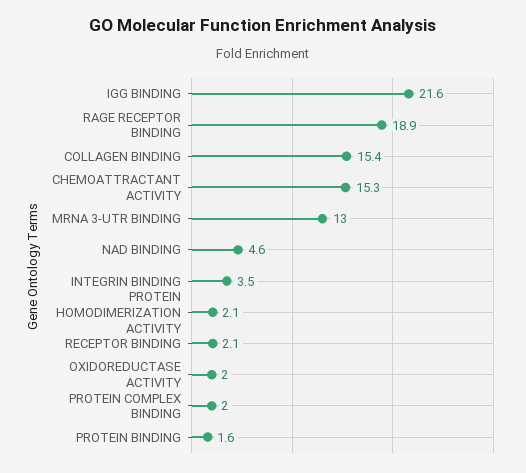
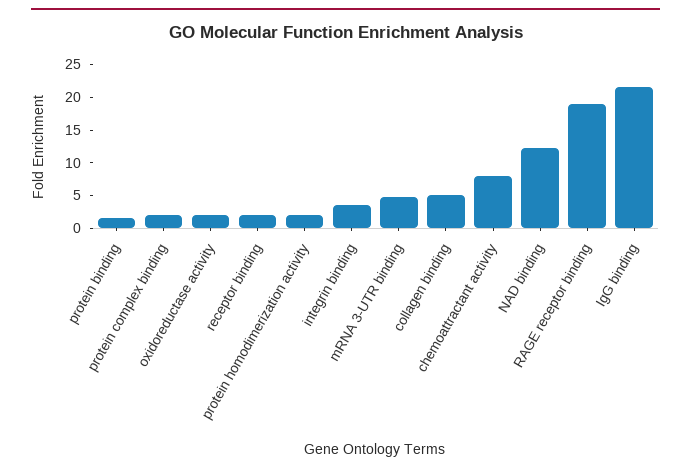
COLLAGEN BINDING: 15.4 -> 5
CHEMOATTRACTANT ACTIVITY: 15.3 -> 7.5
MRNA 3-UTR BINDING: 13 -> 5
NAD BINDING: 4.6 -> 12.5

